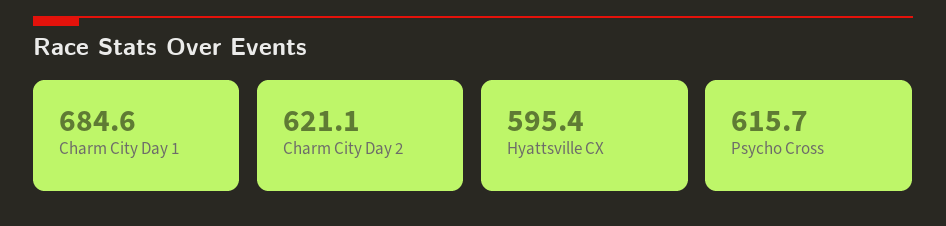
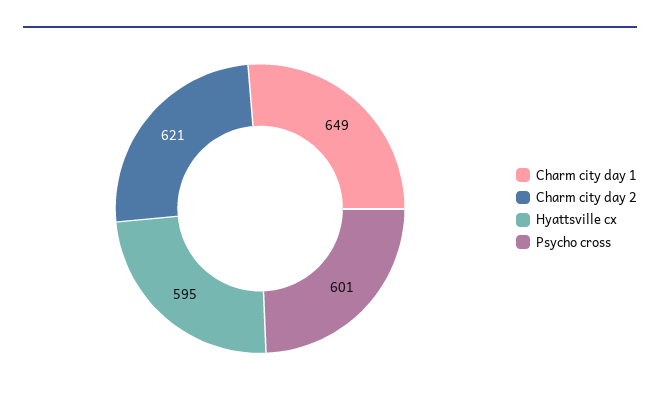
Charm City Day 1: 684.6 -> 649
Psycho Cross: 615.7 -> 601

